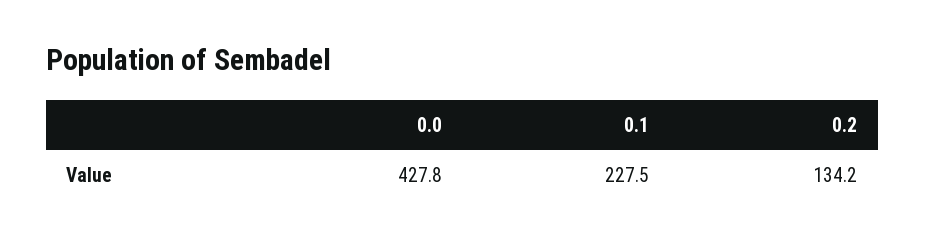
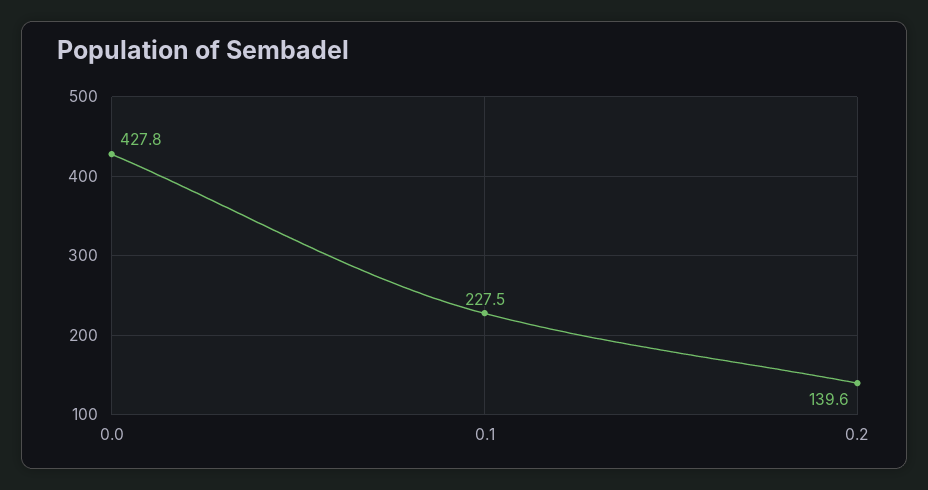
0.2: 134.2 -> 139.6

